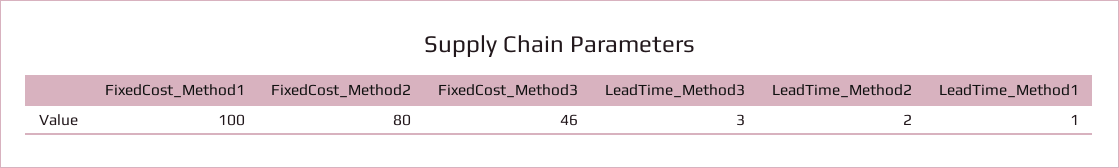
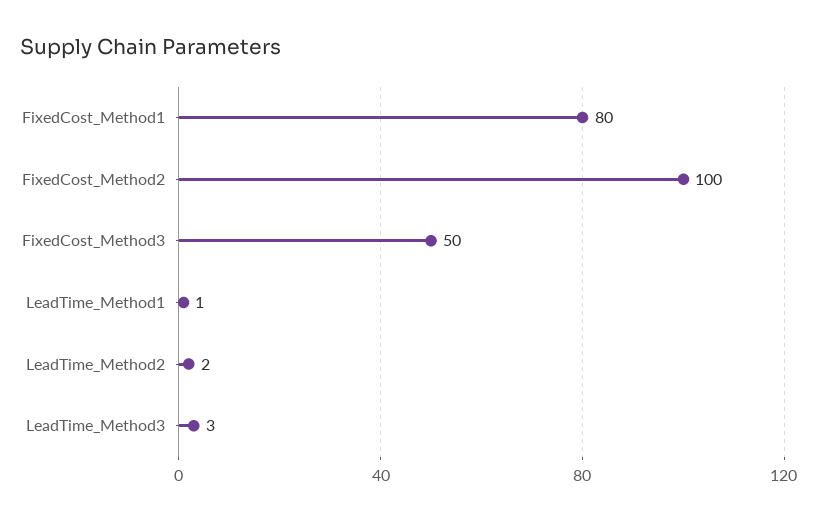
FixedCost_Method1: 100 -> 80
FixedCost_Method2: 80 -> 100
FixedCost_Method3: 46 -> 50

